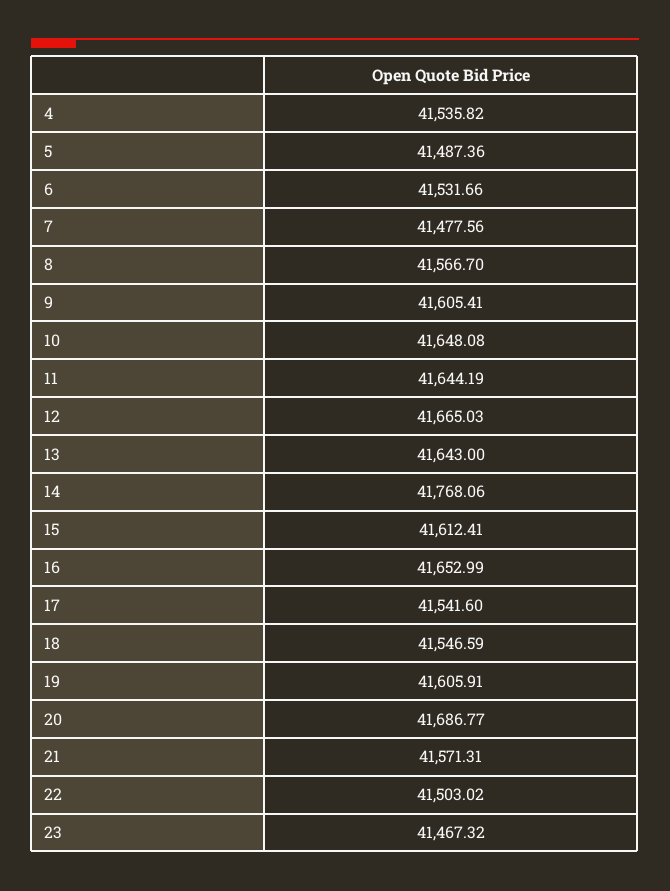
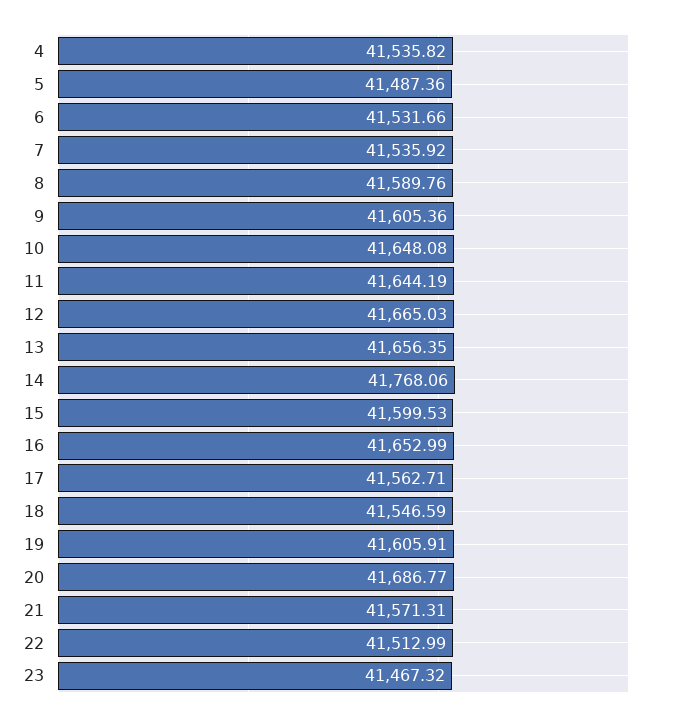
7: 41477.56 -> 41535.92
8: 41566.7 -> 41589.76
9: 41605.41 -> 41605.36
13: 41643 -> 41656.35
15: 41612.41 -> 41599.53
17: 41541.6 -> 41562.71
22: 41503.02 -> 41512.99

